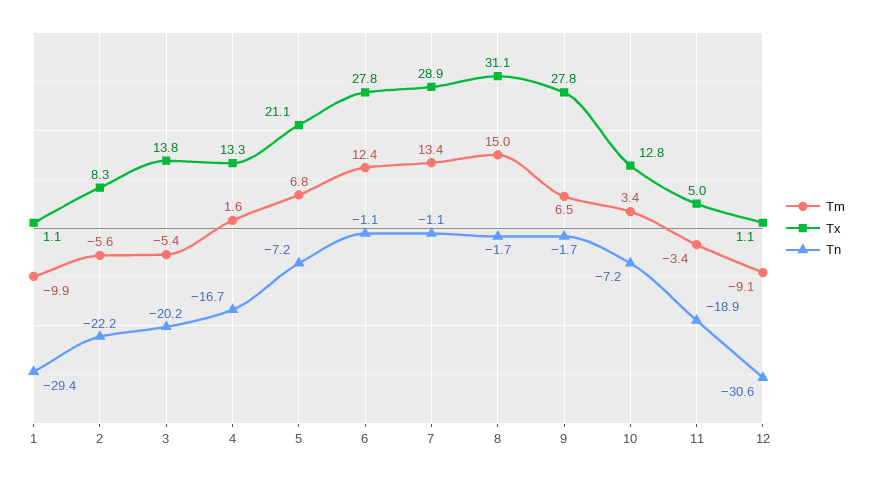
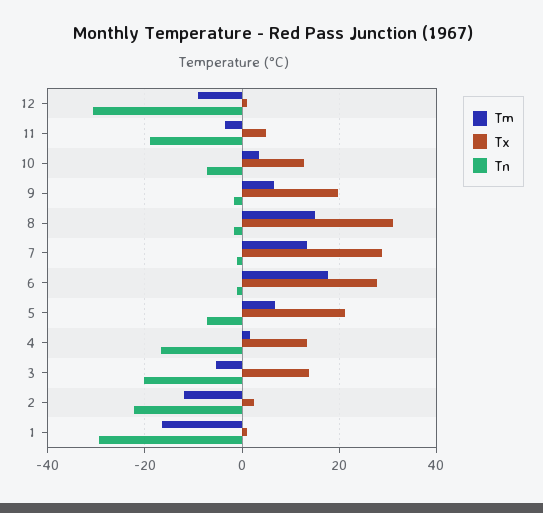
Tm, 1: -9.9 -> -16
Tm, 2: -5.6 -> -12
Tx, 2: 8.3 -> 2
Tm, 6: 12.4 -> 18
Tx, 9: 27.8 -> 20

